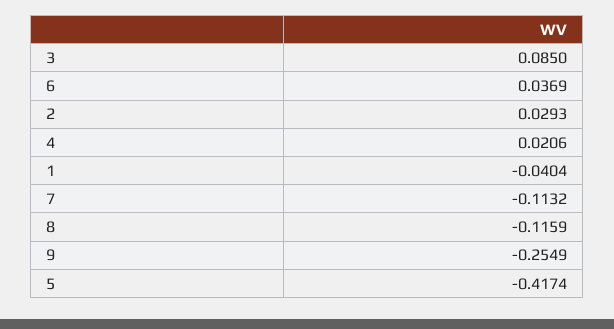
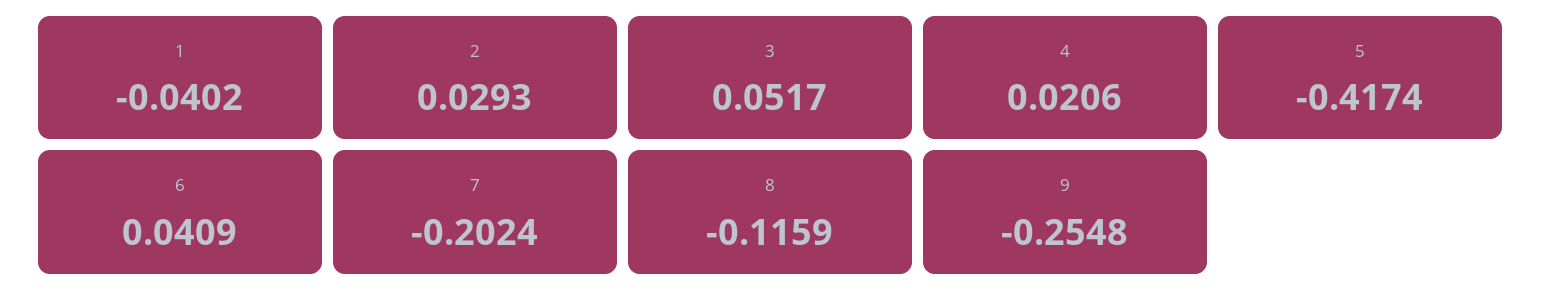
3: 0.085 -> 0.0517
6: 0.0369 -> 0.0409
1: -0.0404 -> -0.0402
7: -0.1132 -> -0.2024
9: -0.2549 -> -0.2548

